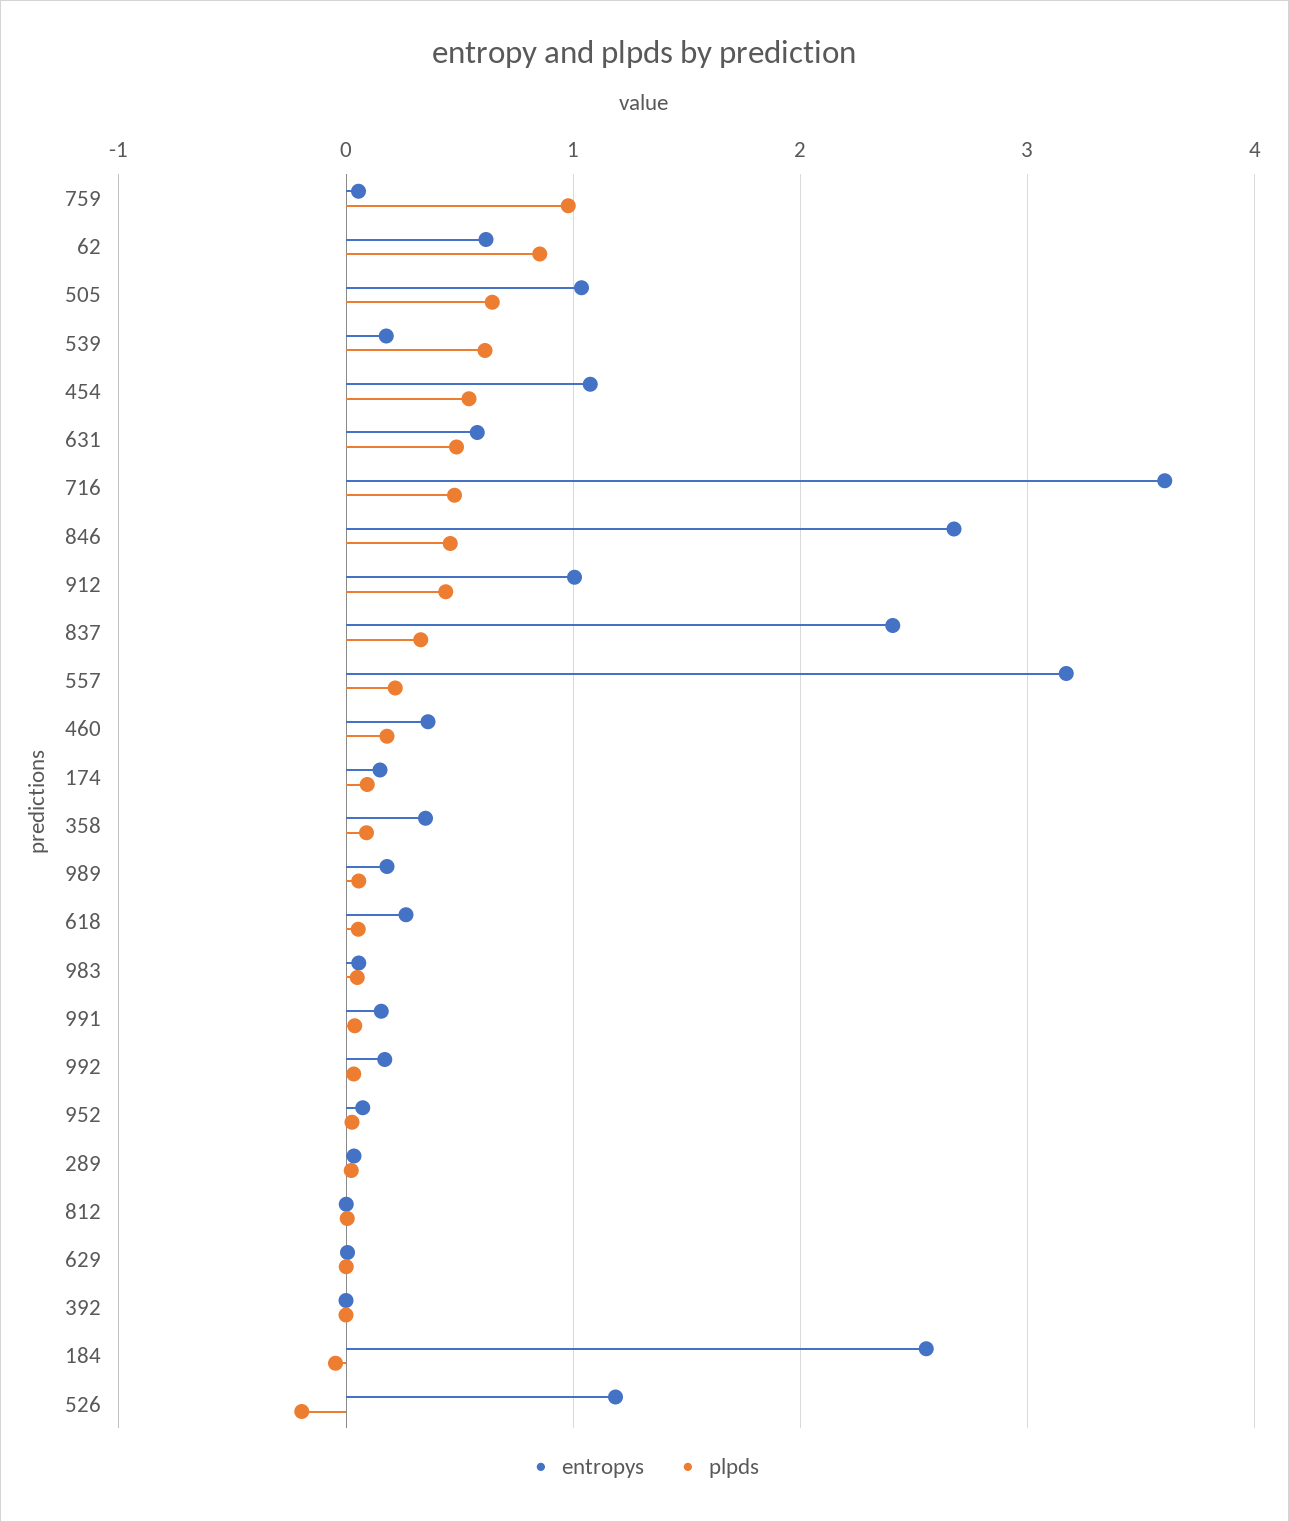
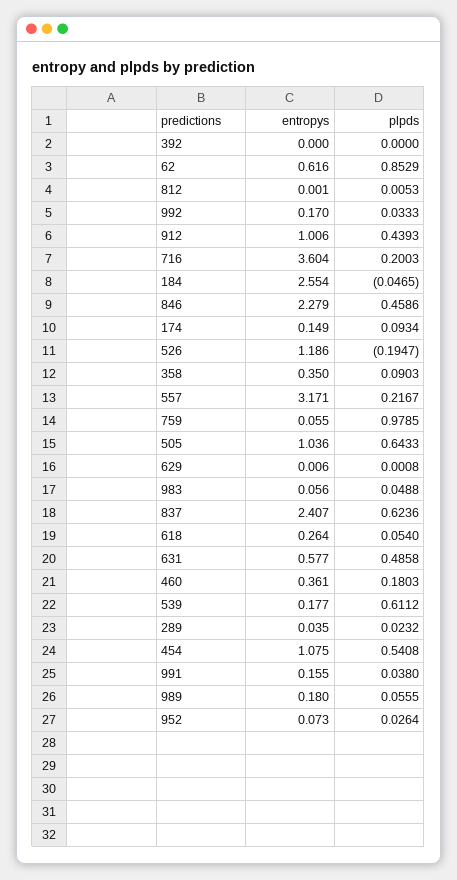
plpds, 716: 0.5 -> 0.2003
entropys, 846: 2.7 -> 2.279
plpds, 837: 0.3 -> 0.6236

